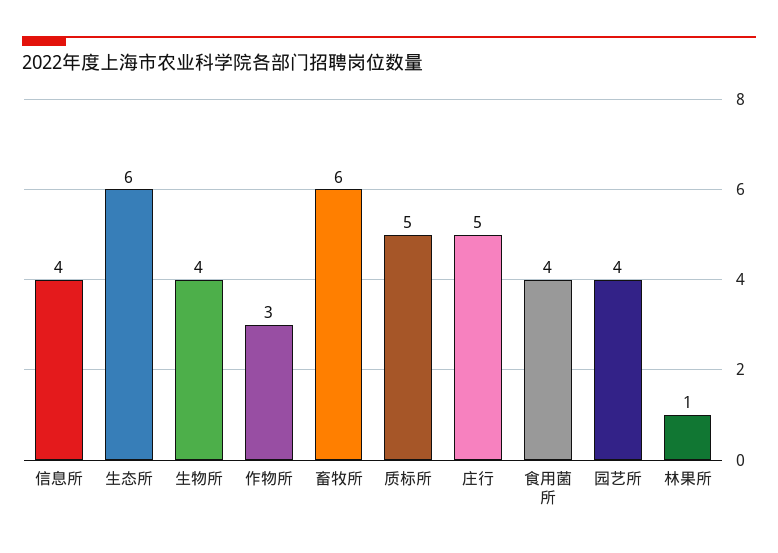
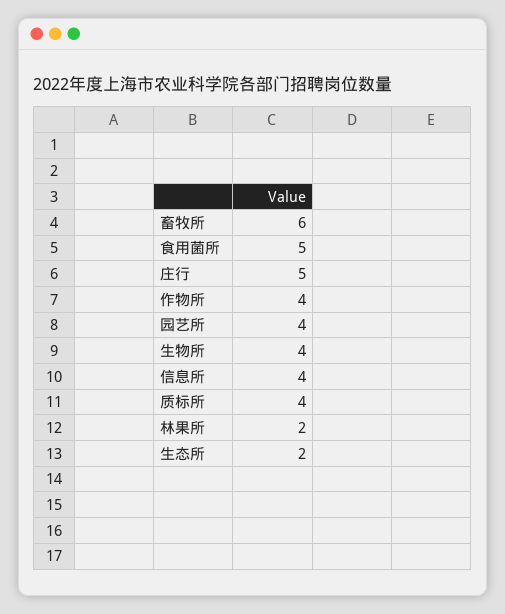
生态所: 6 -> 2
作物所: 3 -> 4
质标所: 5 -> 4
食用菌所: 4 -> 5
林果所: 1 -> 2

